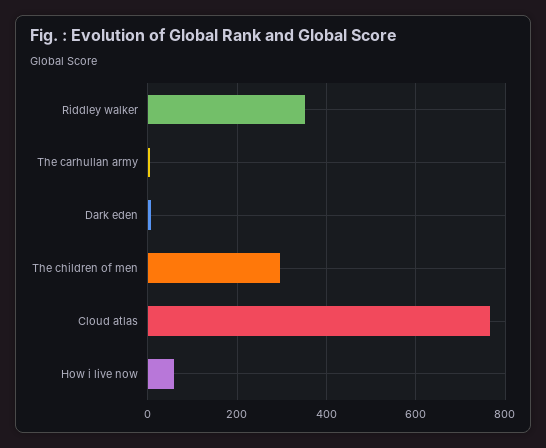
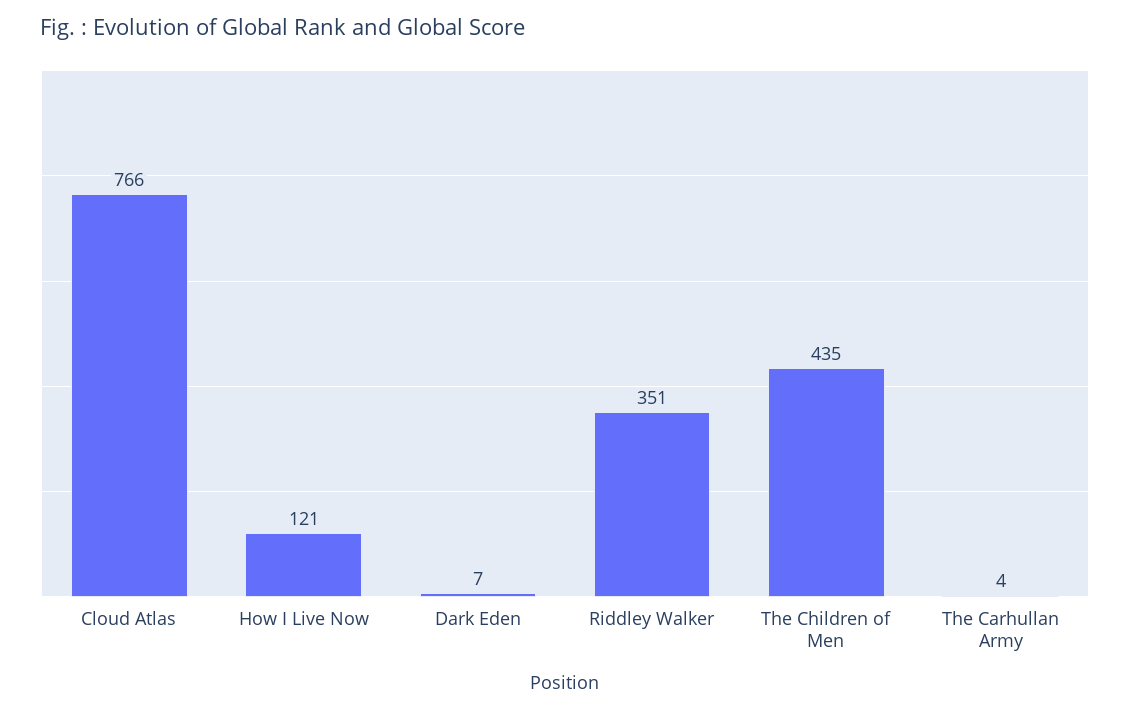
The children of men: 300 -> 435
How i live now: 60 -> 121

